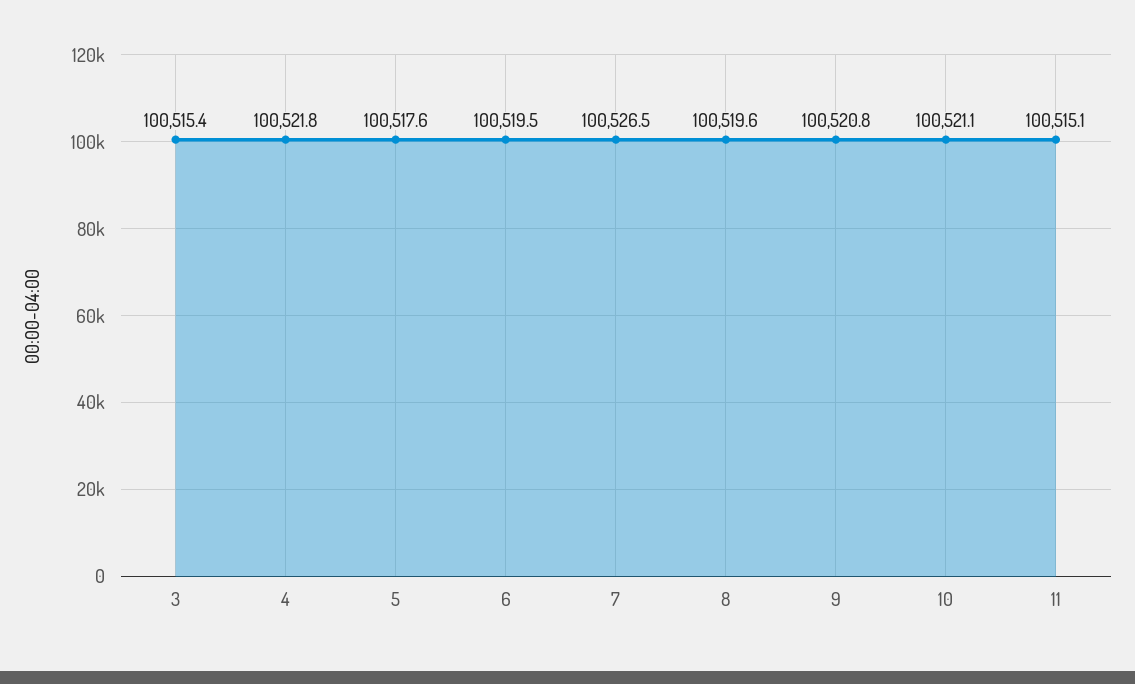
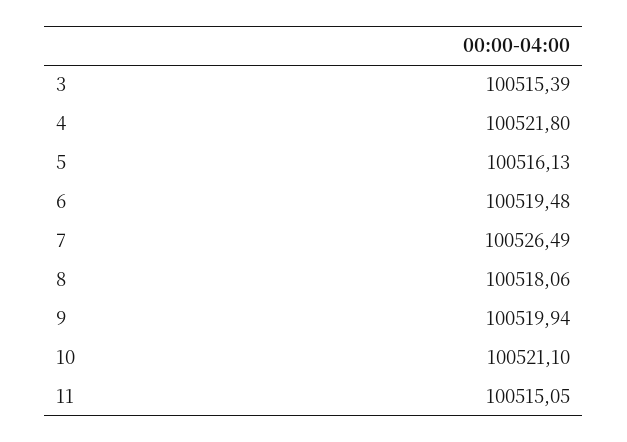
5: 100517.6 -> 100516.13
8: 100519.6 -> 100518.06
9: 100520.8 -> 100519.94

